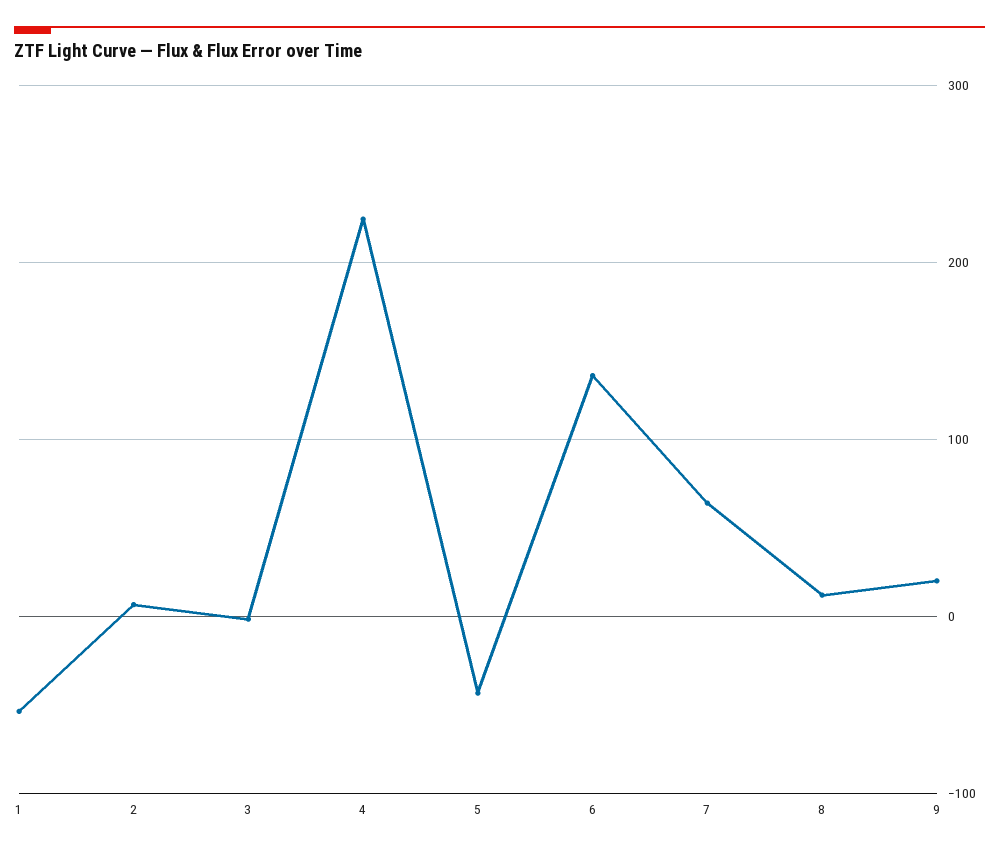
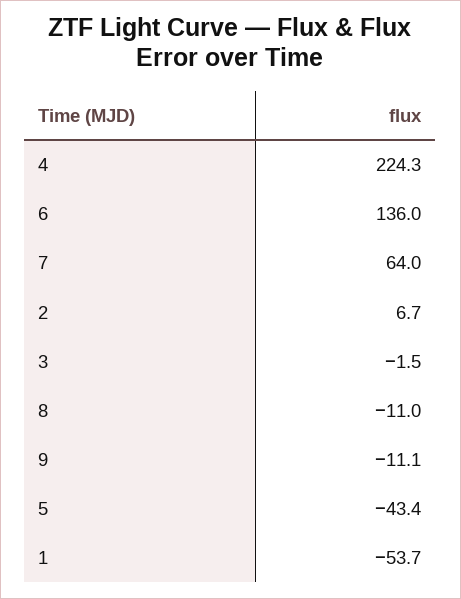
8: 10 -> -11
9: 20 -> -11.1

